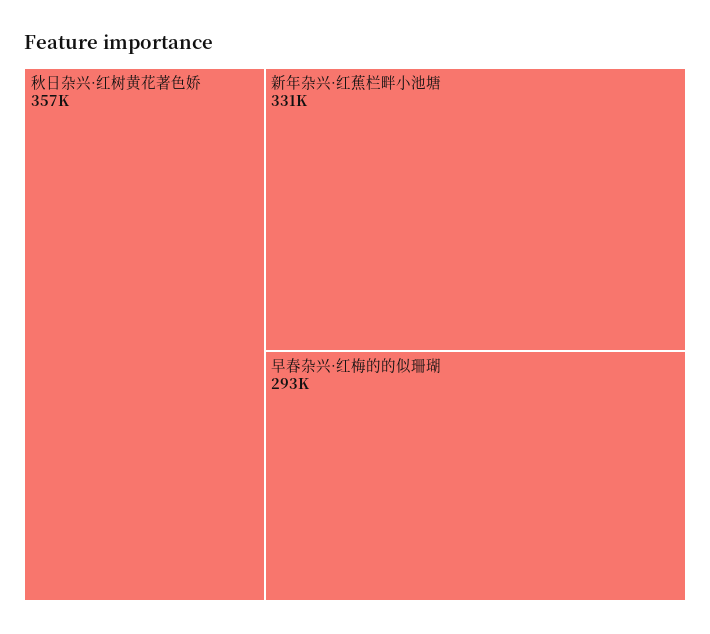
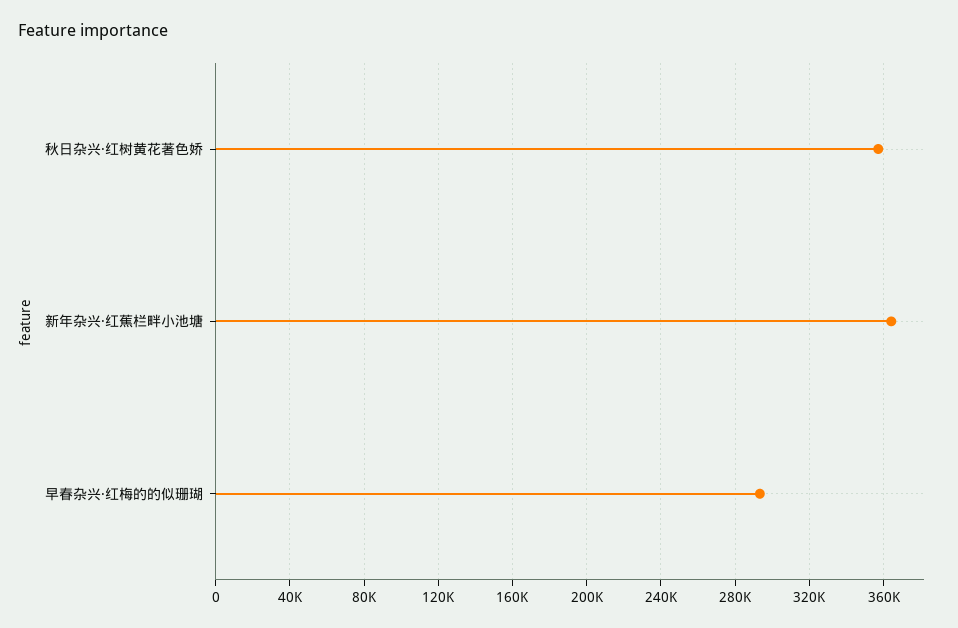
新年杂兴·红蕉栏畔小池塘: 331000 -> 365000

